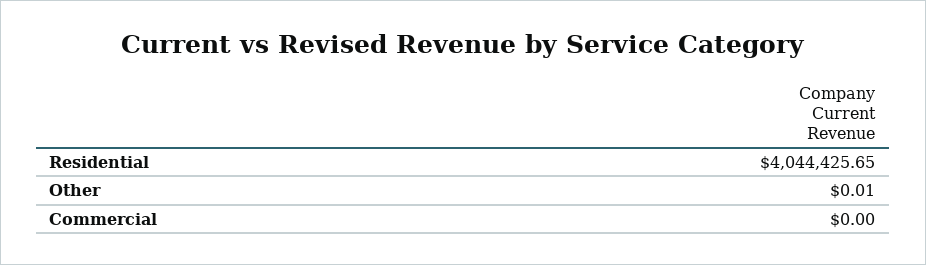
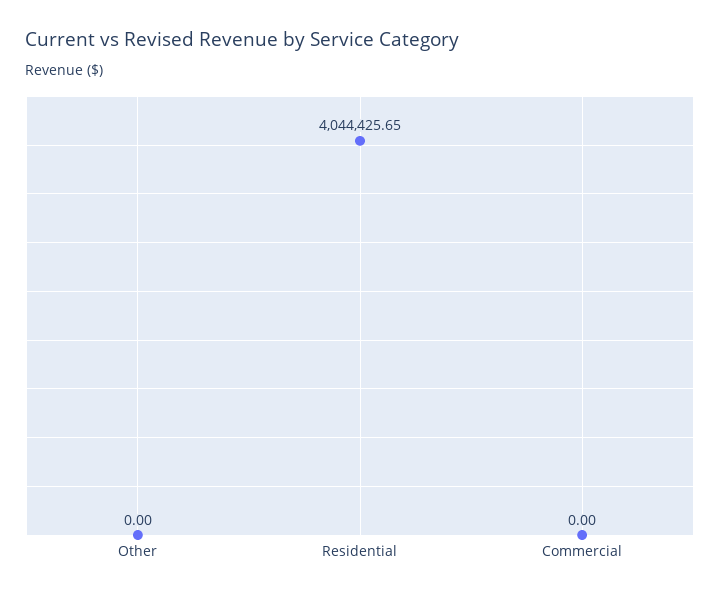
Other: 0.01 -> 0

